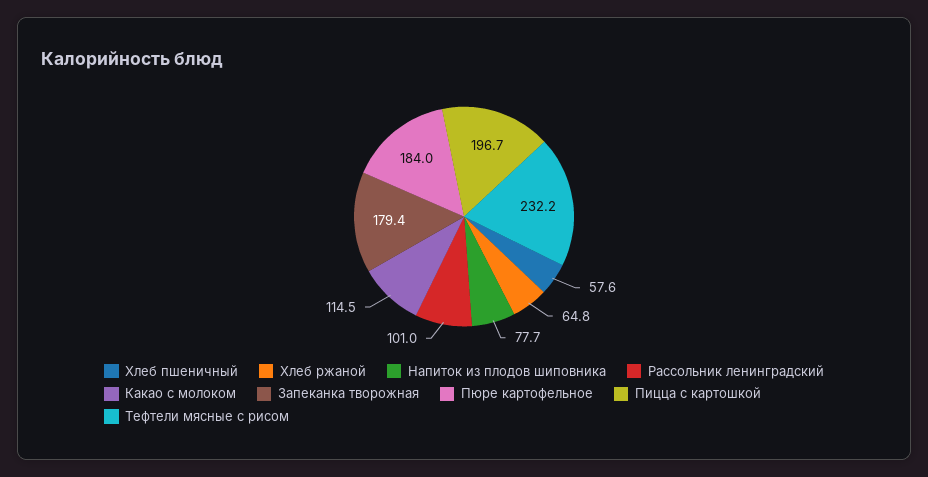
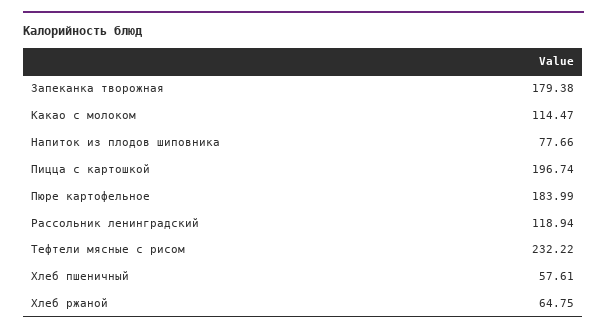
Рассольник ленинградский: 101 -> 118.94

